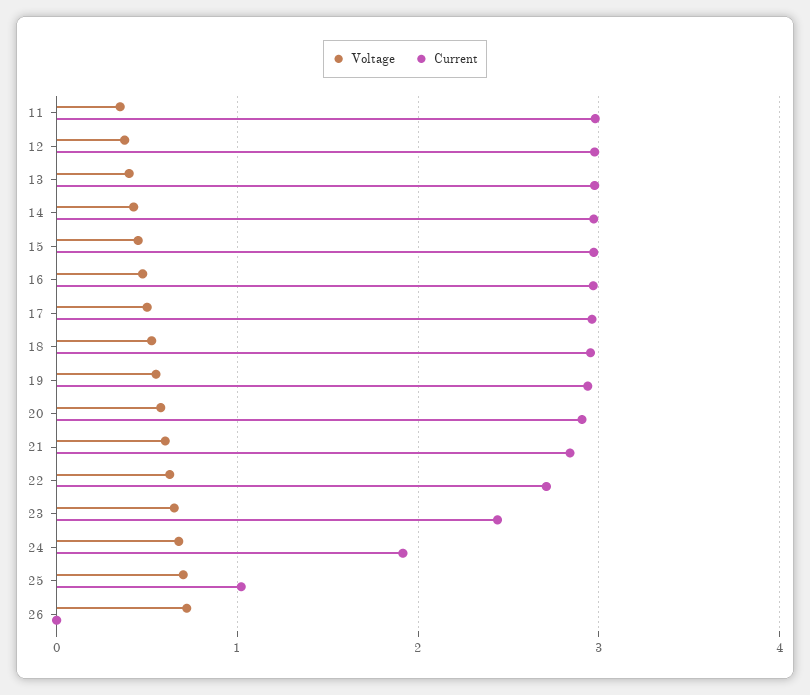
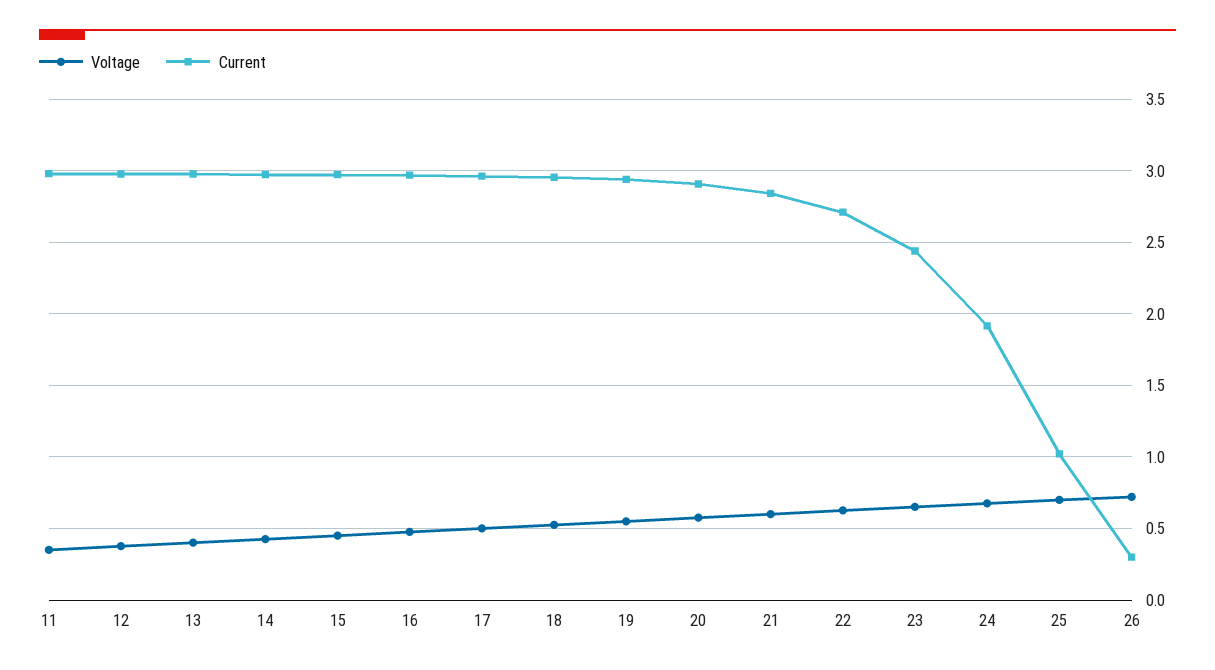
Current, 26: 0 -> 0.3

